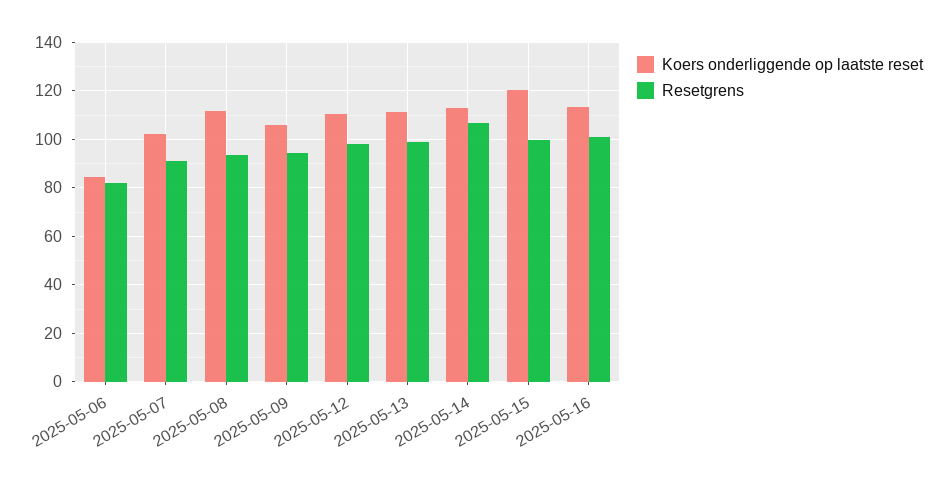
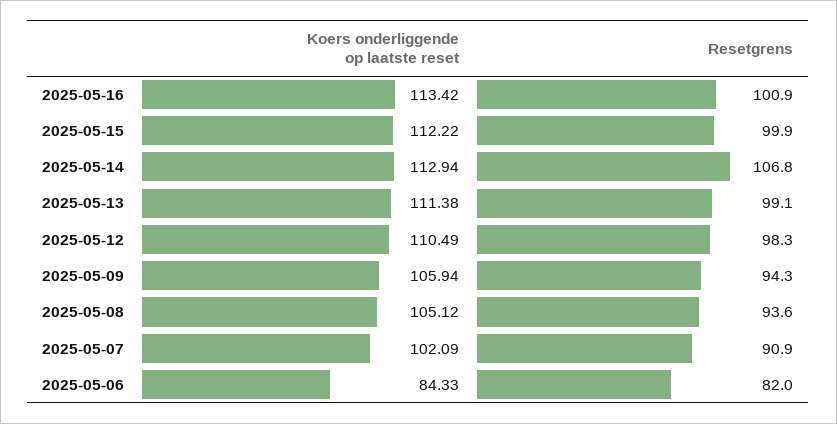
Koers onderliggende op laatste reset, 2025-05-08: 112.5 -> 105.12
Koers onderliggende op laatste reset, 2025-05-15: 120 -> 112.22

